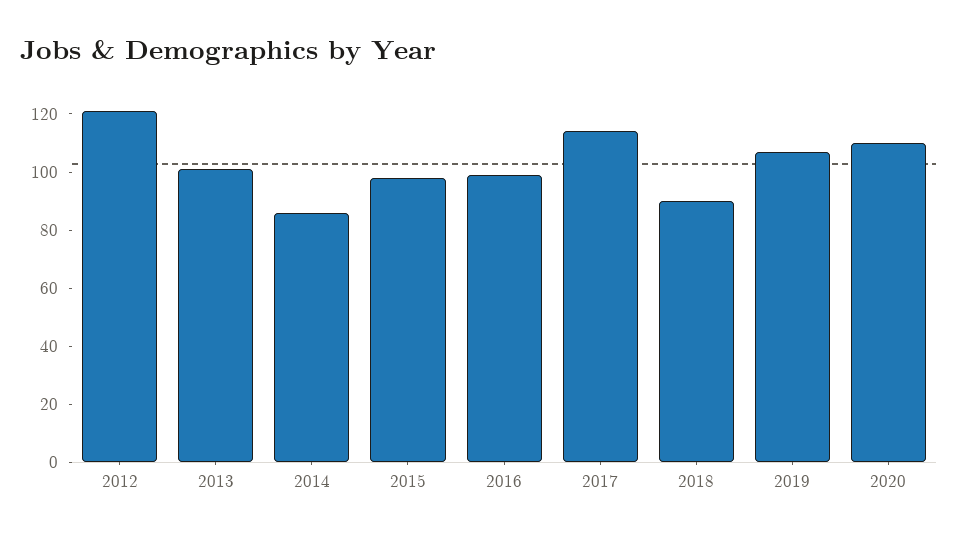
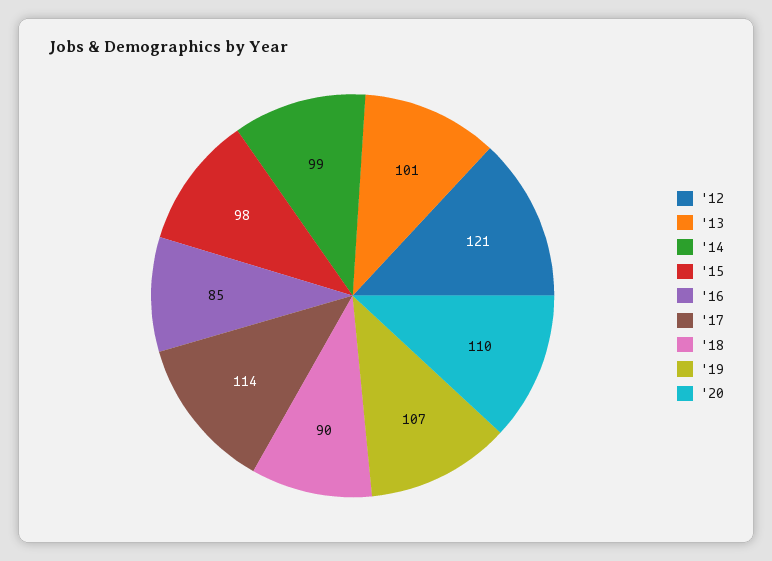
2014: 85 -> 99
2016: 100 -> 85

